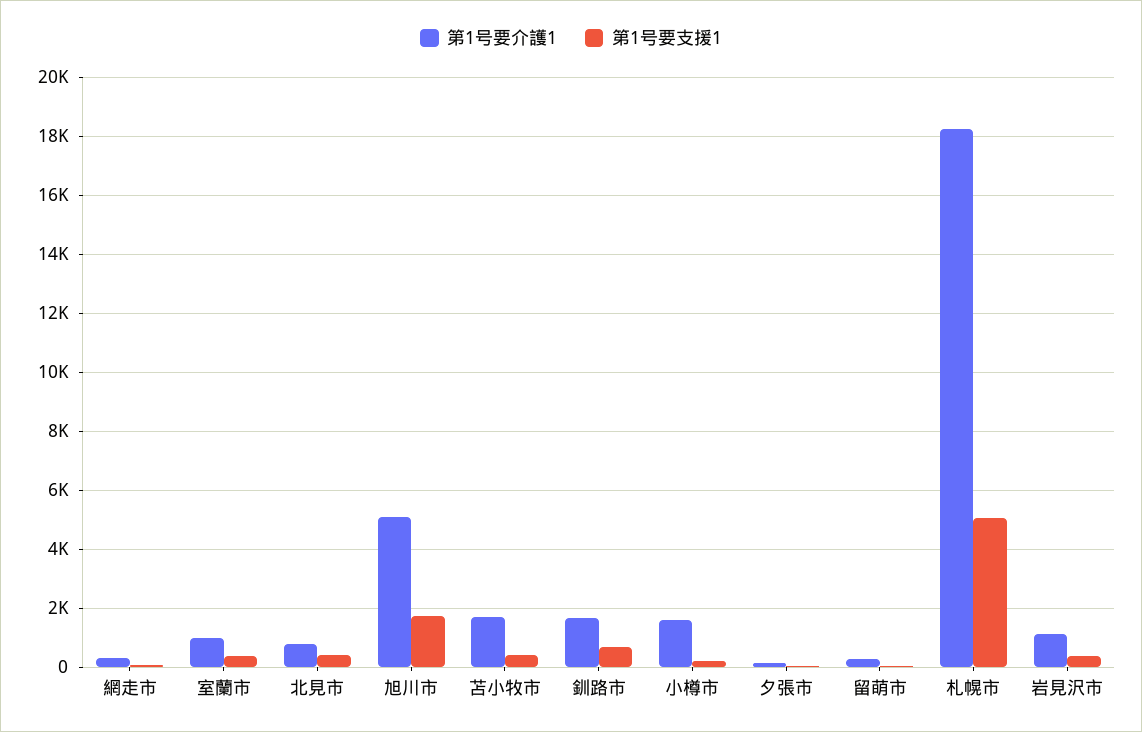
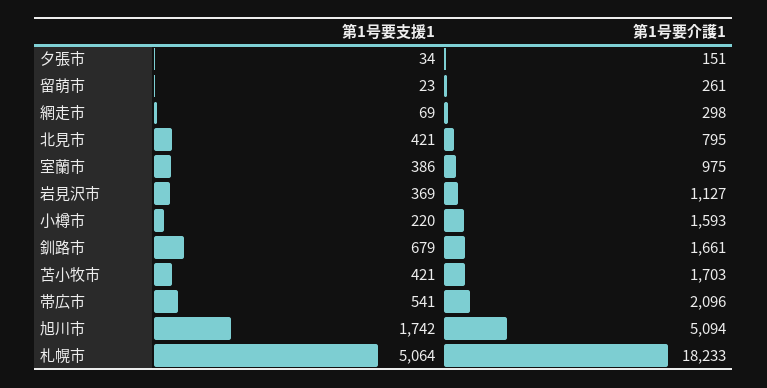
第1号要支援1, 帯広市: none -> 541
第1号要介護1, 帯広市: none -> 2096

